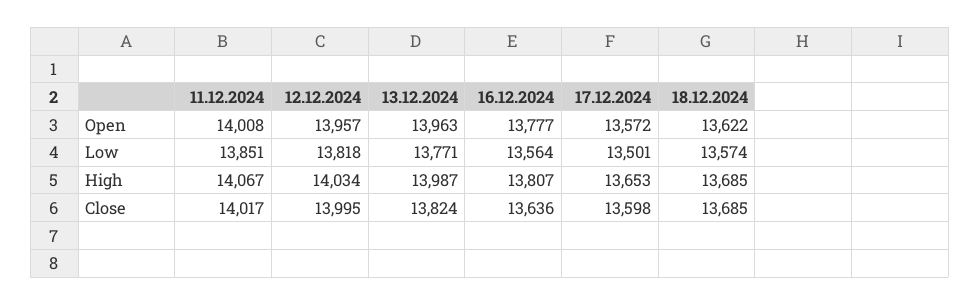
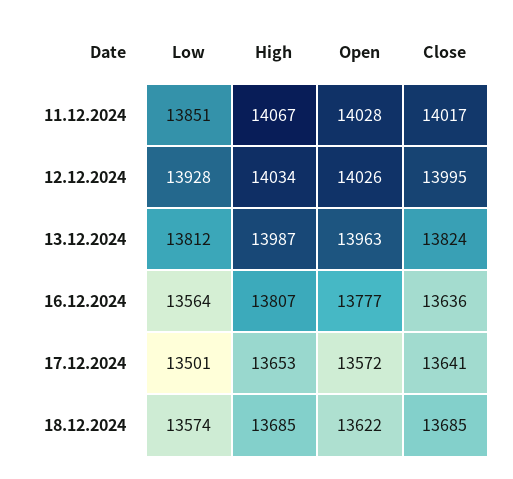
11.12.2024, Open: 14008 -> 14028
12.12.2024, Open: 13957 -> 14026
12.12.2024, Low: 13818 -> 13928
13.12.2024, Low: 13771 -> 13812
17.12.2024, Close: 13598 -> 13641

